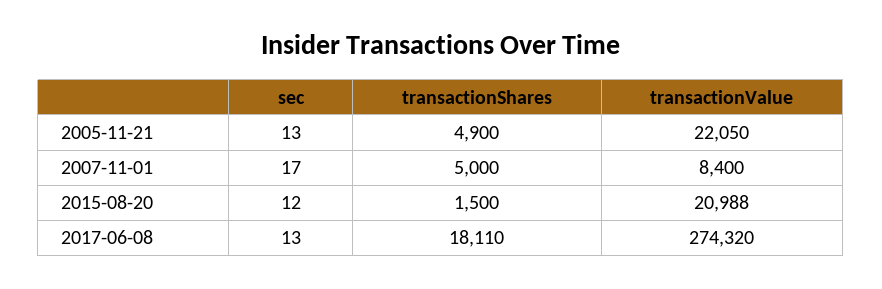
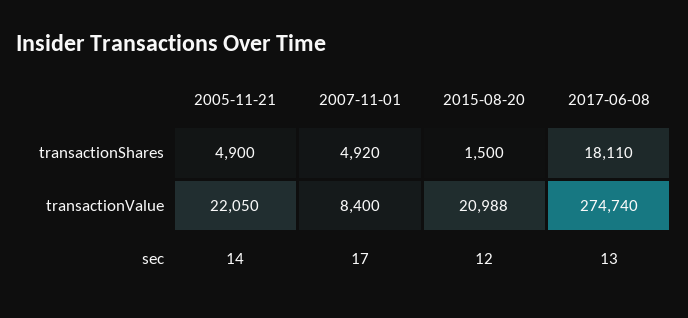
sec, 2005-11-21: 13 -> 14
transactionShares, 2007-11-01: 5000 -> 4920
transactionValue, 2017-06-08: 274320 -> 274740

